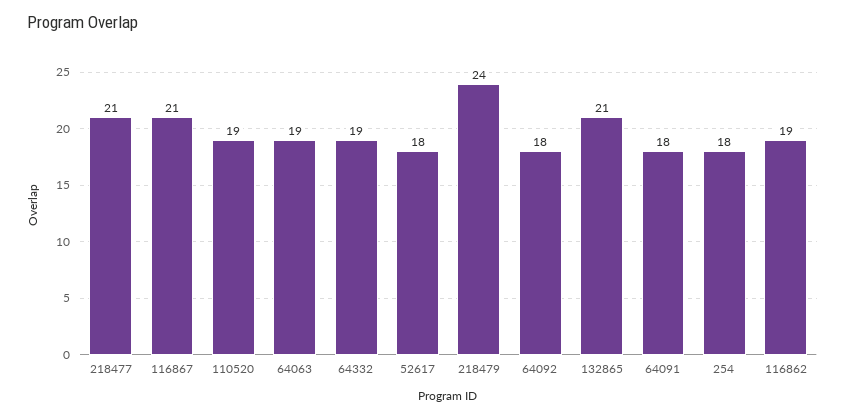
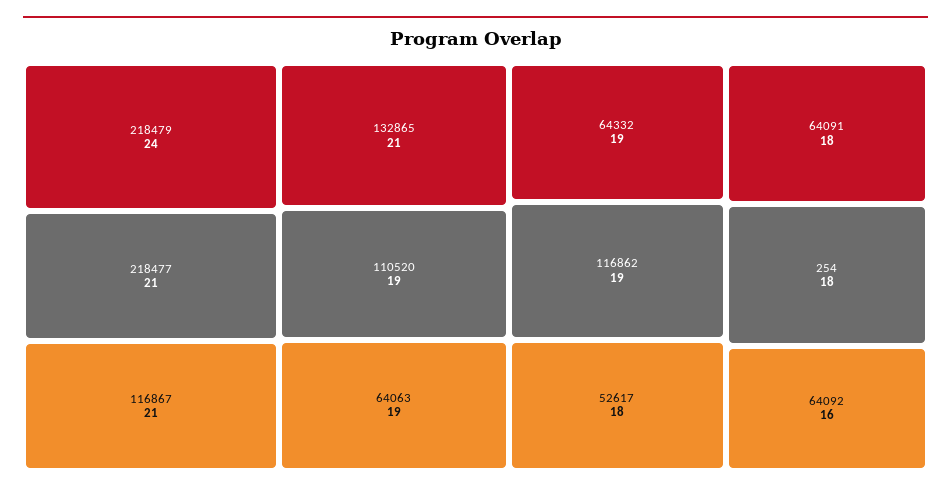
64092: 18 -> 16

